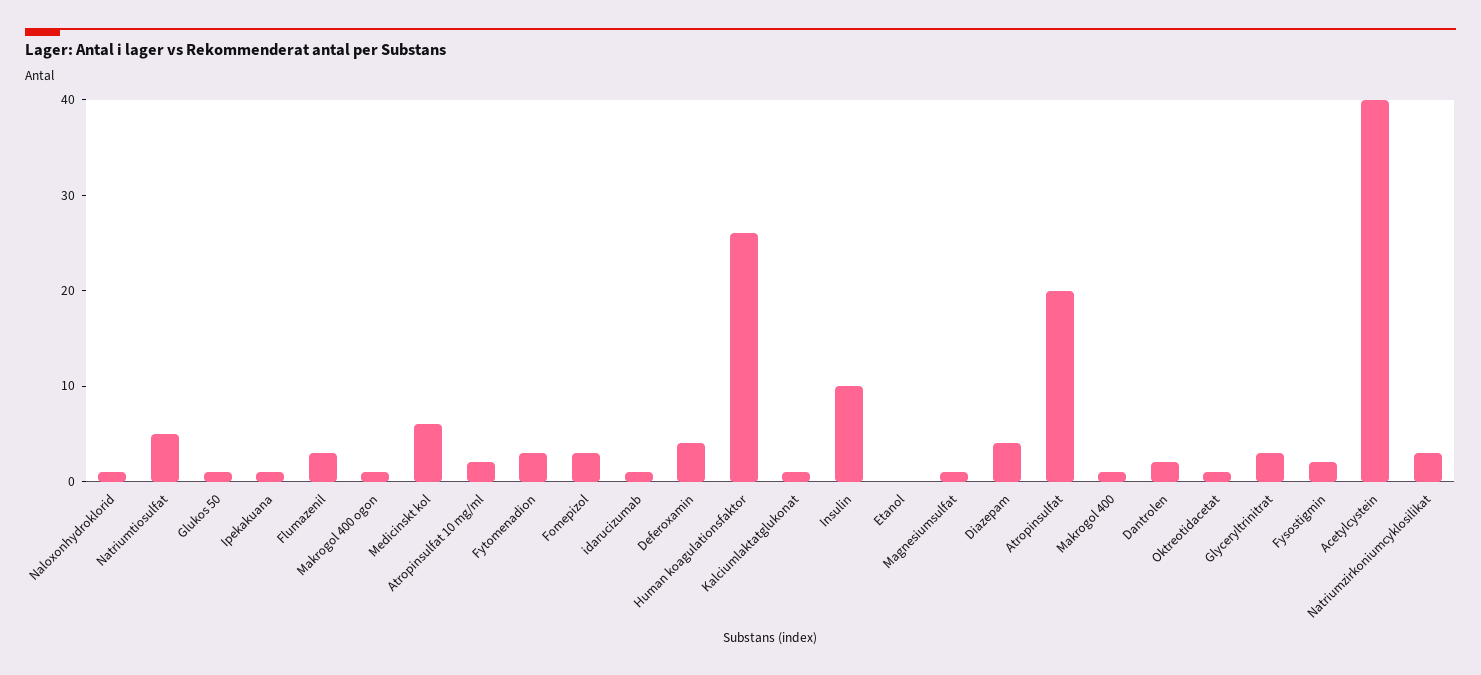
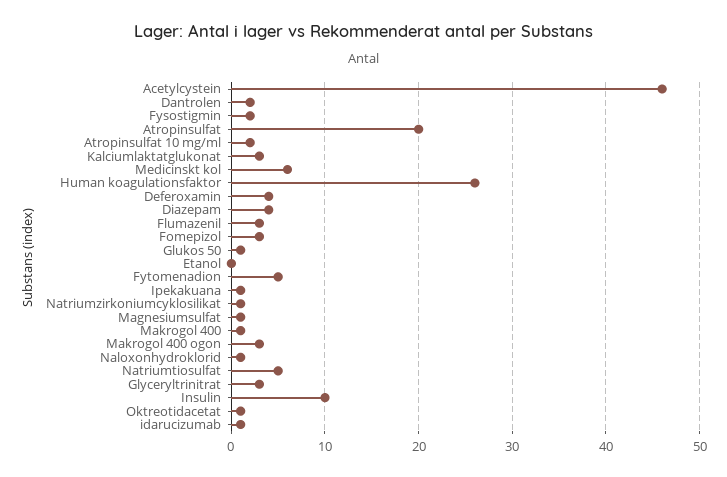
Makrogol 400 ogon: 1 -> 3
Fytomenadion: 3 -> 5
Kalciumlaktatglukonat: 1 -> 3
Acetylcystein: 40 -> 46
Natriumzirkoniumcyklosilikat: 3 -> 1

